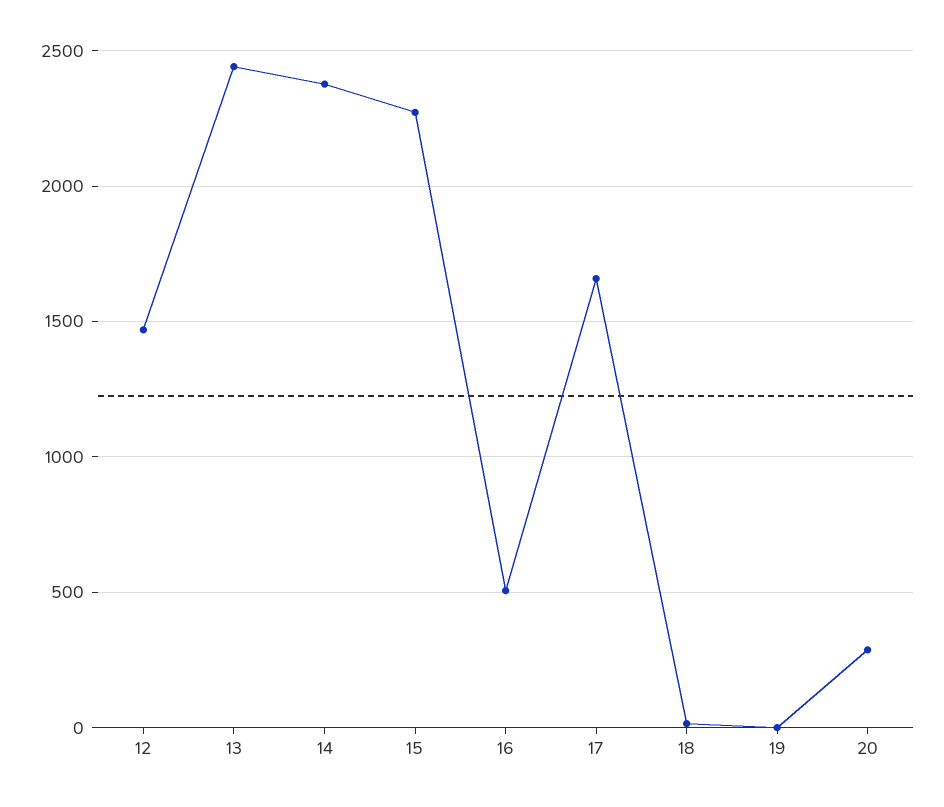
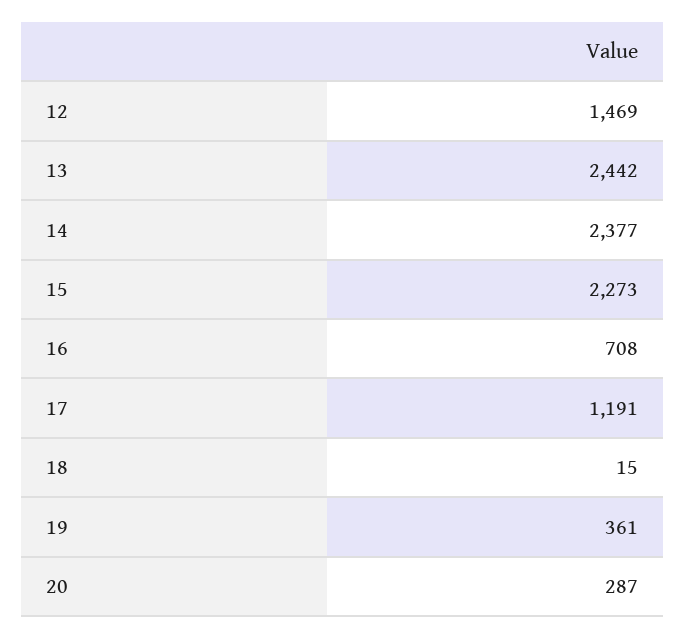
16: 500 -> 708
17: 1650 -> 1191
19: 0 -> 361

